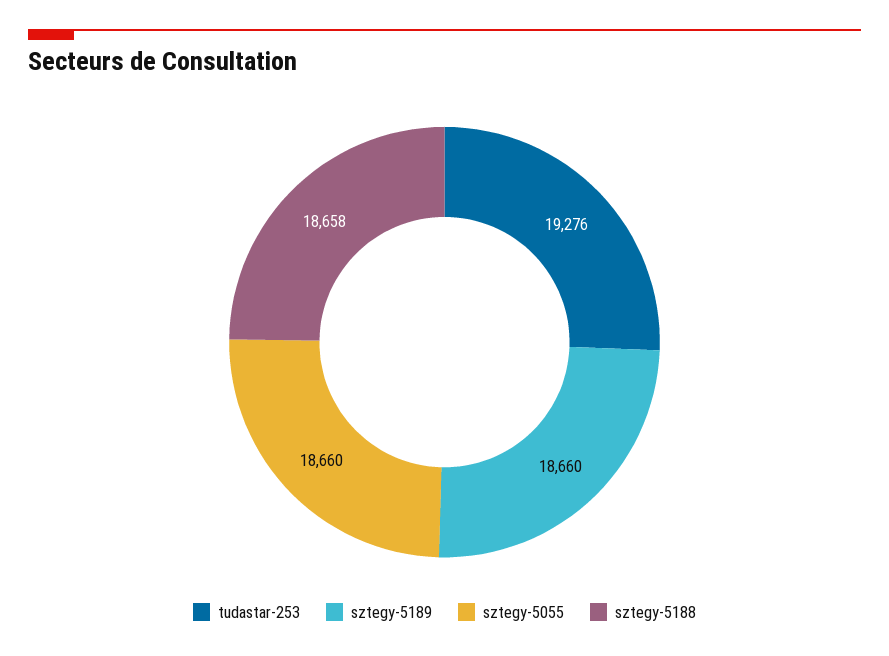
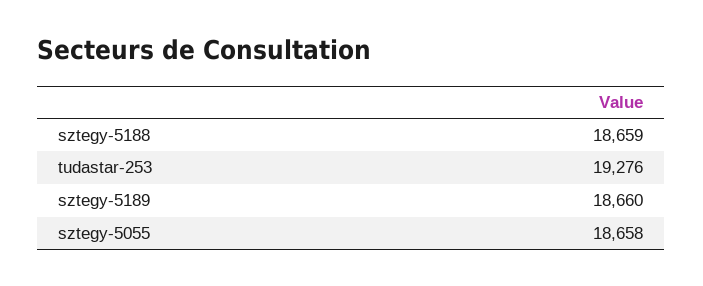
sztegy-5055: 18660 -> 18658
sztegy-5188: 18658 -> 18659

